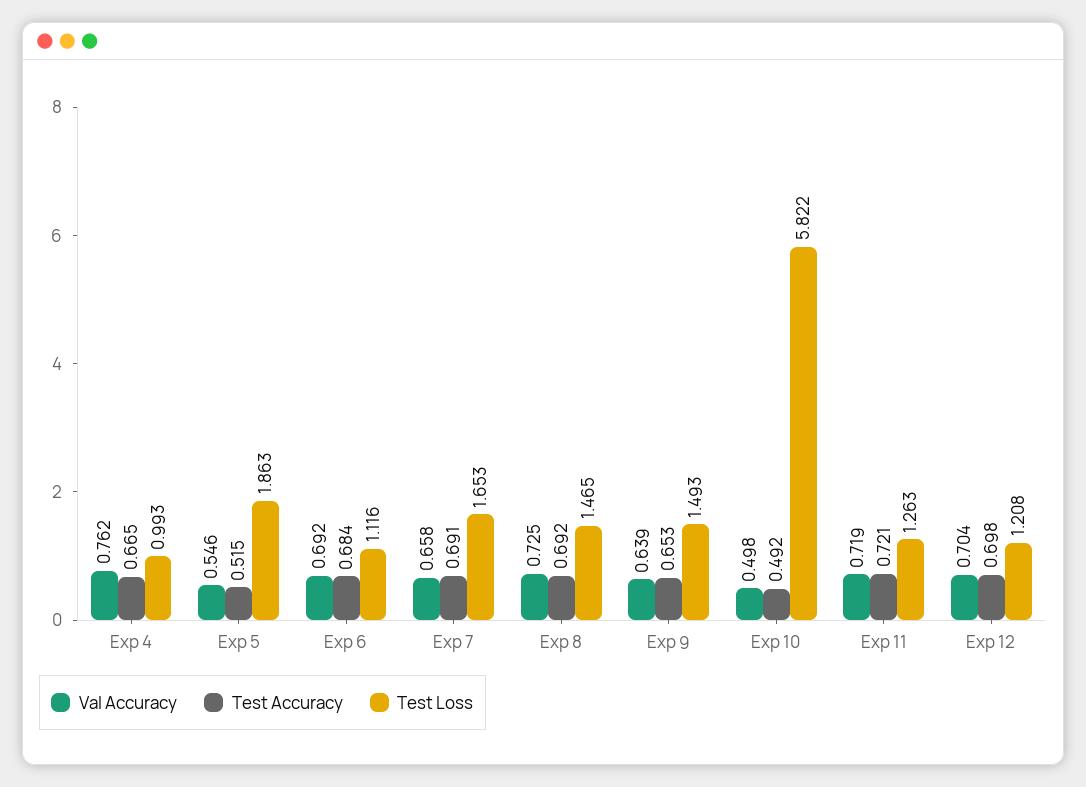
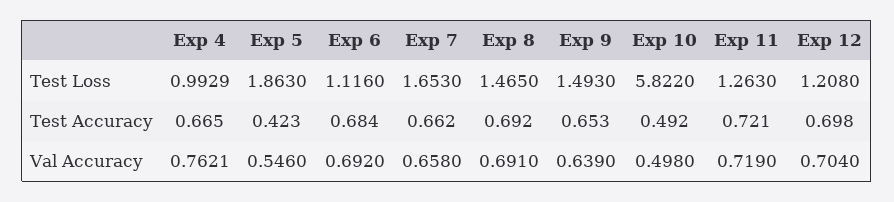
Test Accuracy, Exp 5: 0.515 -> 0.423
Test Accuracy, Exp 7: 0.691 -> 0.662
Val Accuracy, Exp 8: 0.725 -> 0.691

